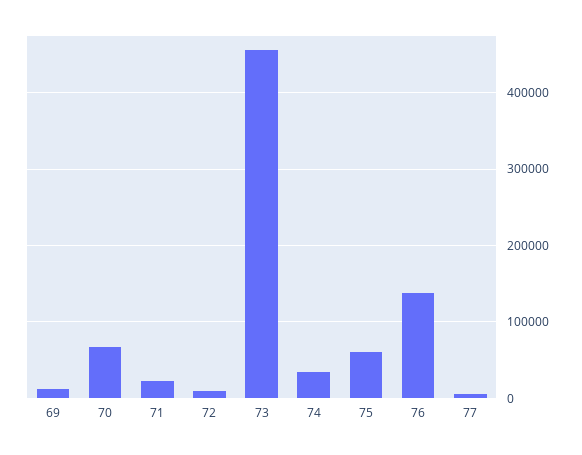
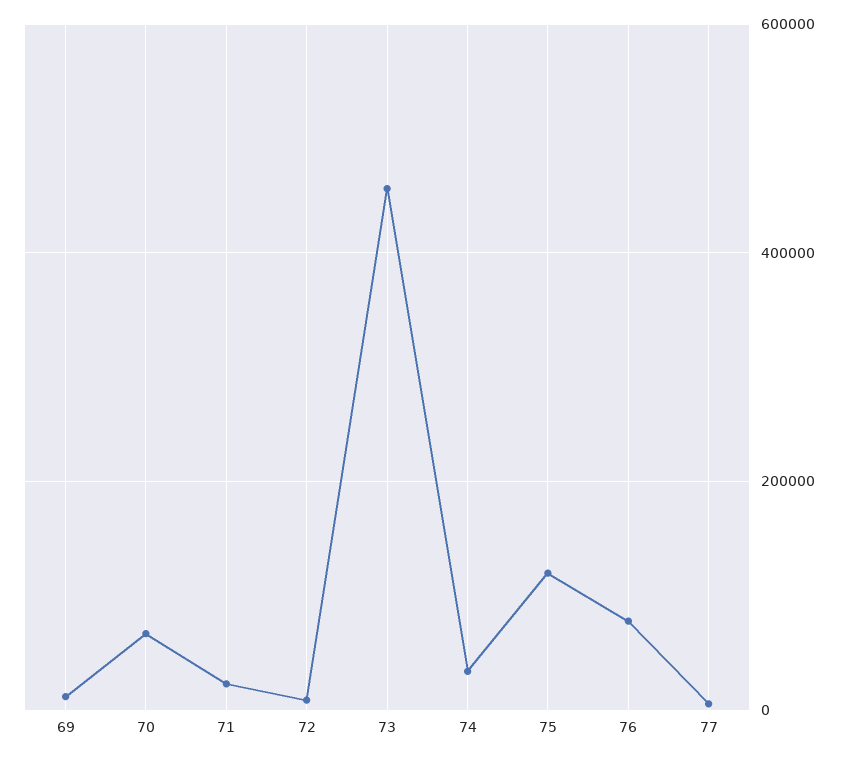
75: 60000 -> 120000
76: 140000 -> 80000

